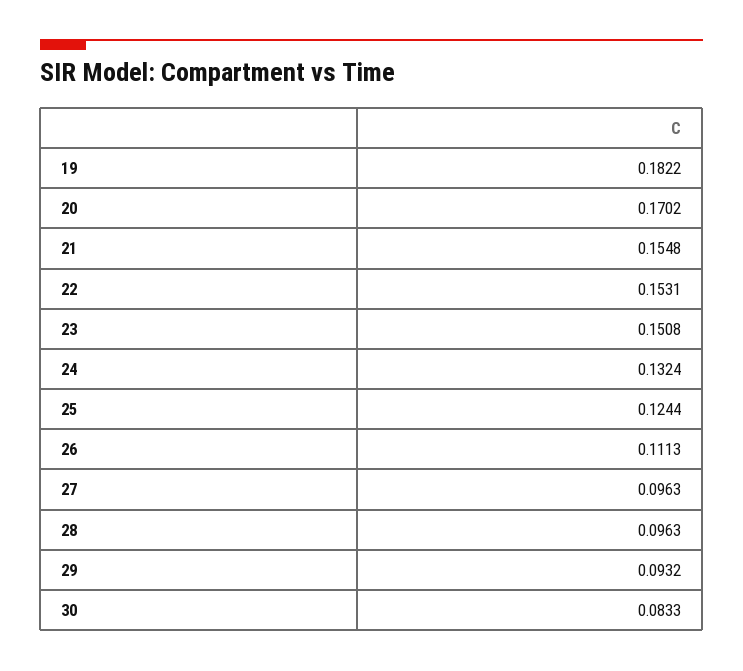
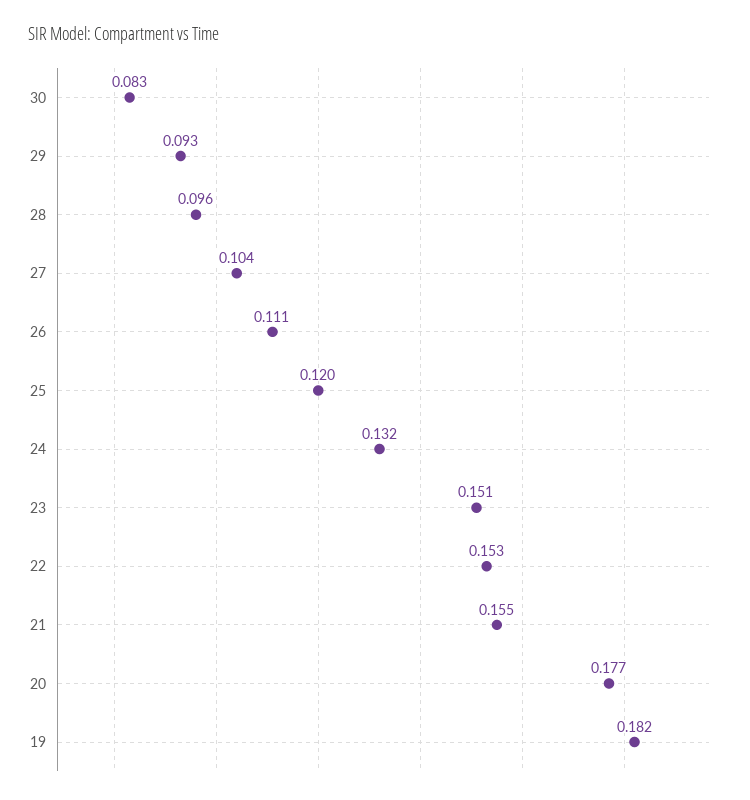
20: 0.1702 -> 0.177
25: 0.1244 -> 0.12
27: 0.0963 -> 0.104

